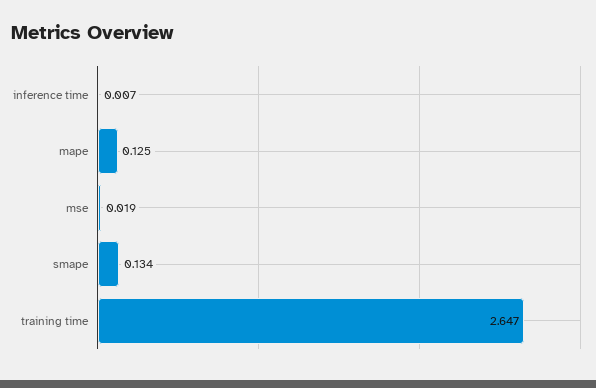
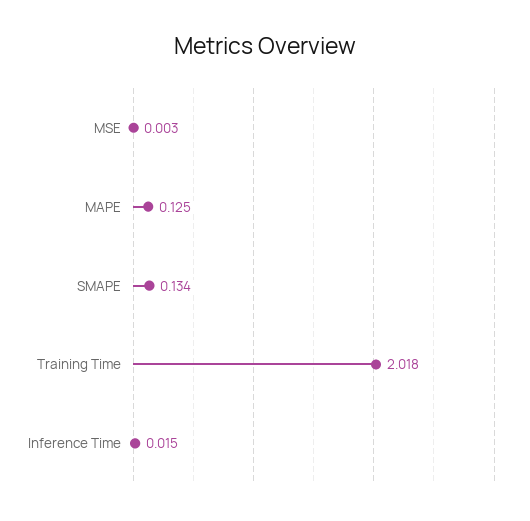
inference time: 0.007 -> 0.015
mse: 0.019 -> 0.003
training time: 2.647 -> 2.018

